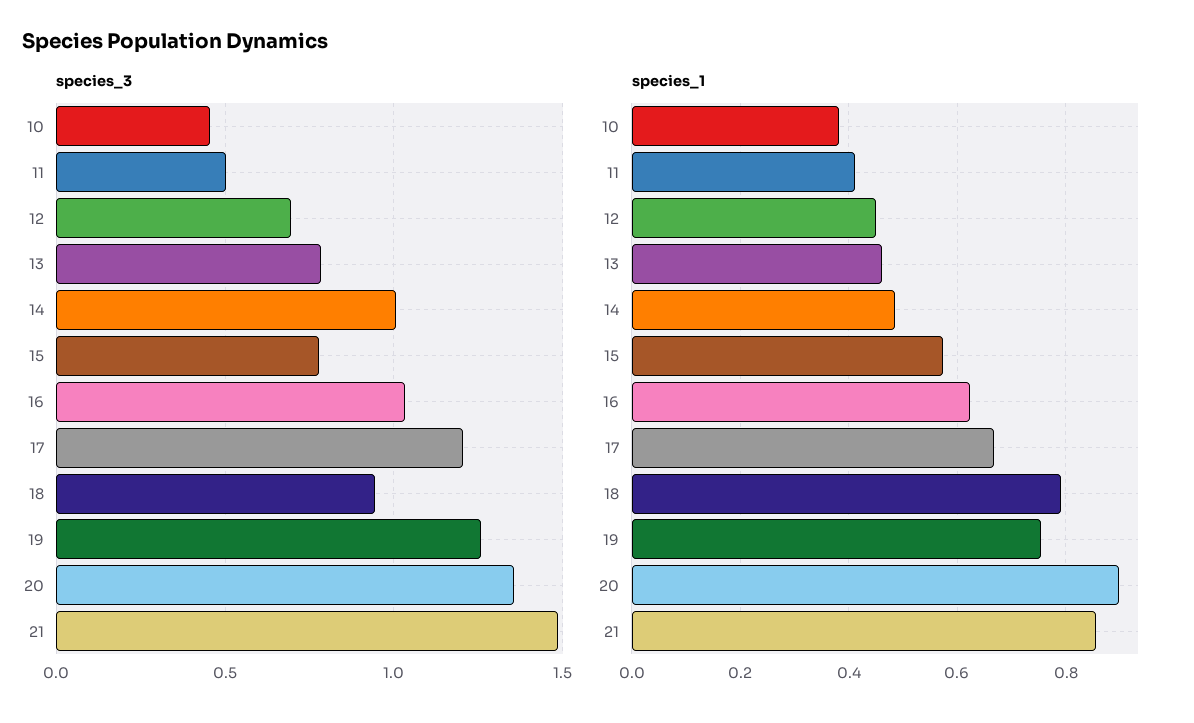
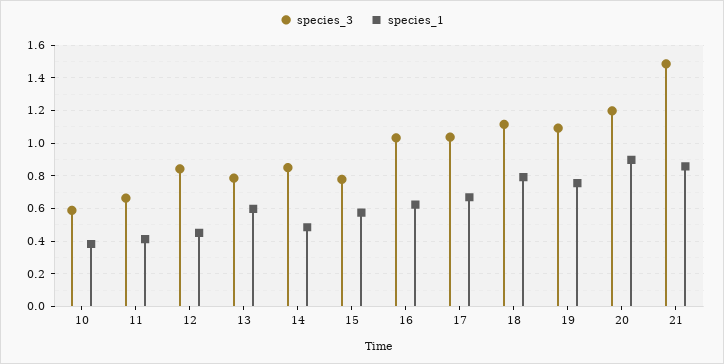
species_3, 10: 0.45 -> 0.6
species_3, 11: 0.5 -> 0.65
species_3, 12: 0.7 -> 0.85
species_3, 14: 1 -> 0.85
species_3, 17: 1.2 -> 1.05
species_3, 18: 0.95 -> 1.1
species_3, 19: 1.25 -> 1.1
species_3, 20: 1.35 -> 1.2
species_1, 13: 0.46 -> 0.6

